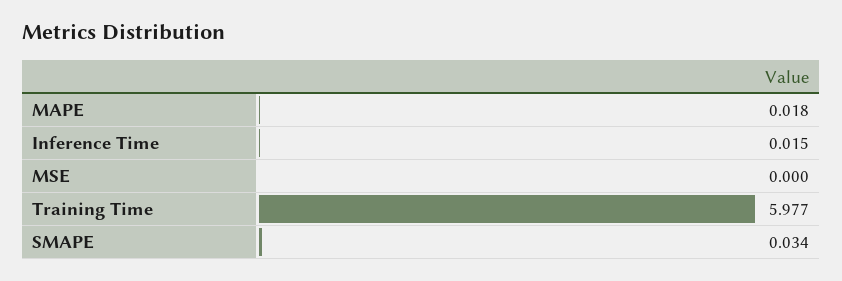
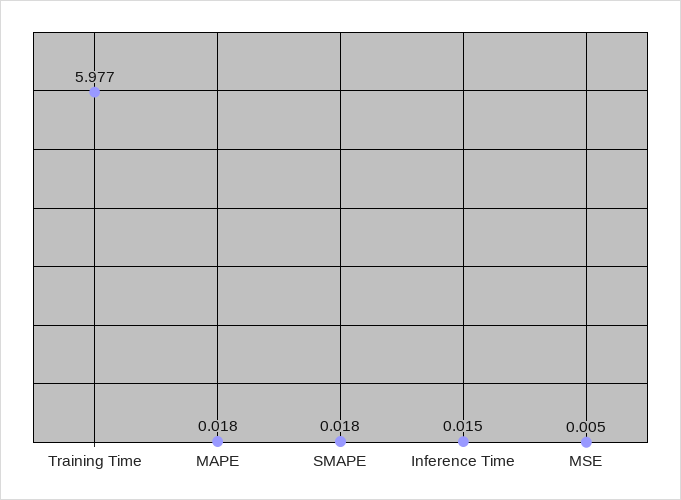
MSE: 0 -> 0.005
SMAPE: 0.034 -> 0.018

